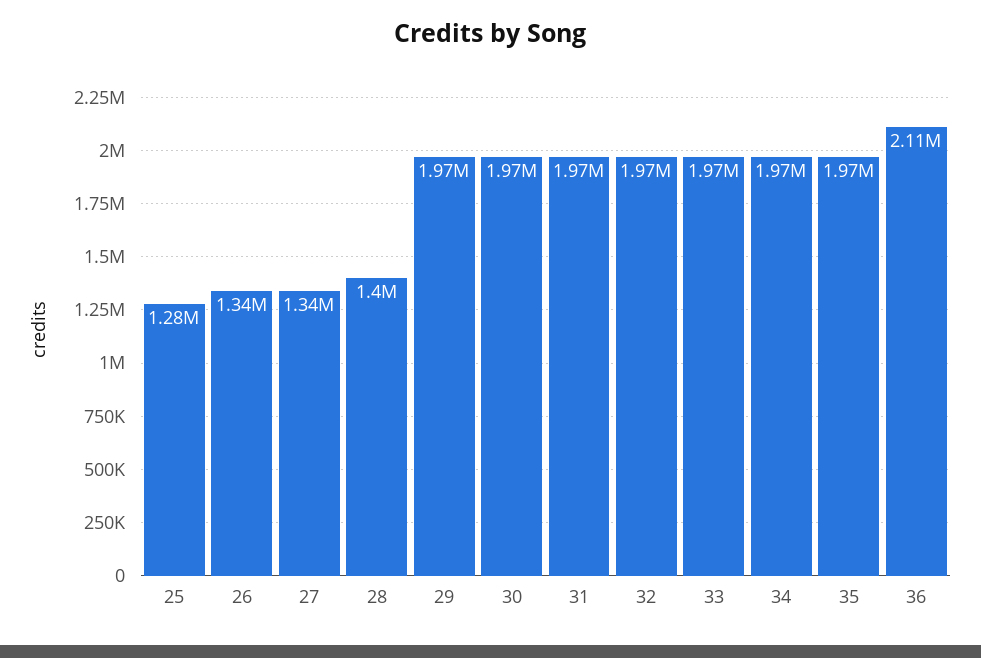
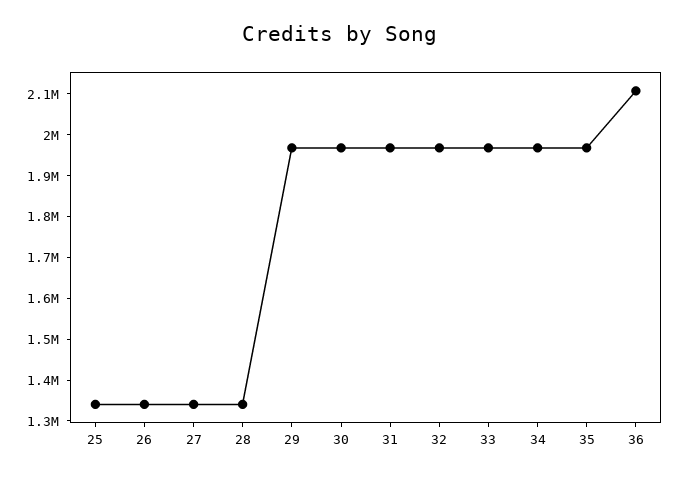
25: 1280000 -> 1340000
28: 1400000 -> 1340000

